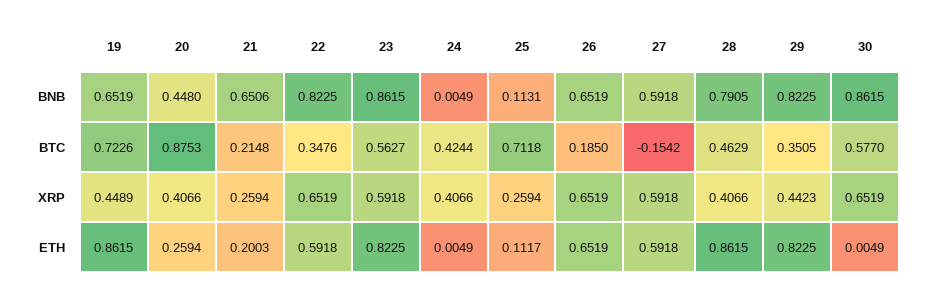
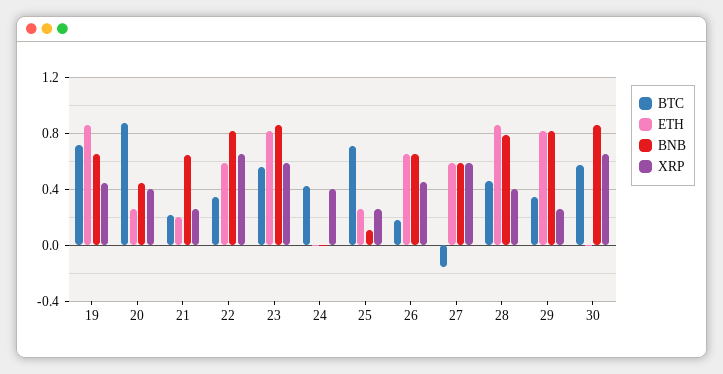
XRP, 26: 0.6519 -> 0.45
XRP, 29: 0.4423 -> 0.25
ETH, 25: 0.1117 -> 0.25

